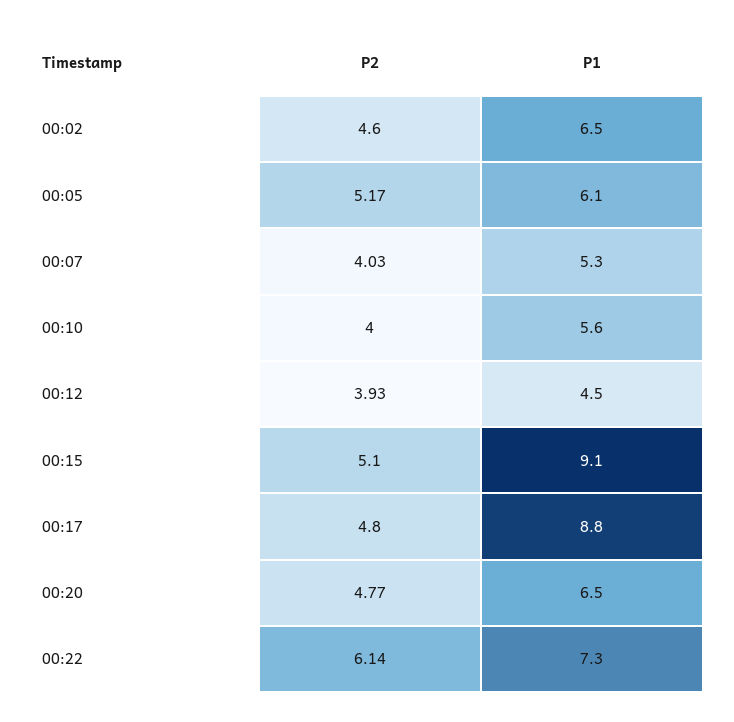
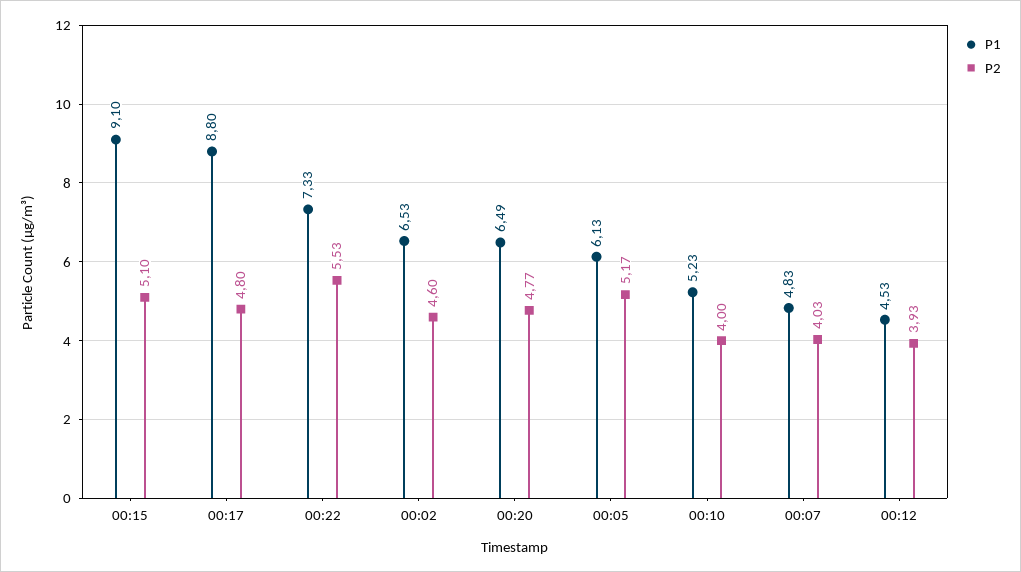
P1, 00:07: 5.3 -> 4.83
P1, 00:10: 5.6 -> 5.23
P2, 00:22: 6.14 -> 5.53

